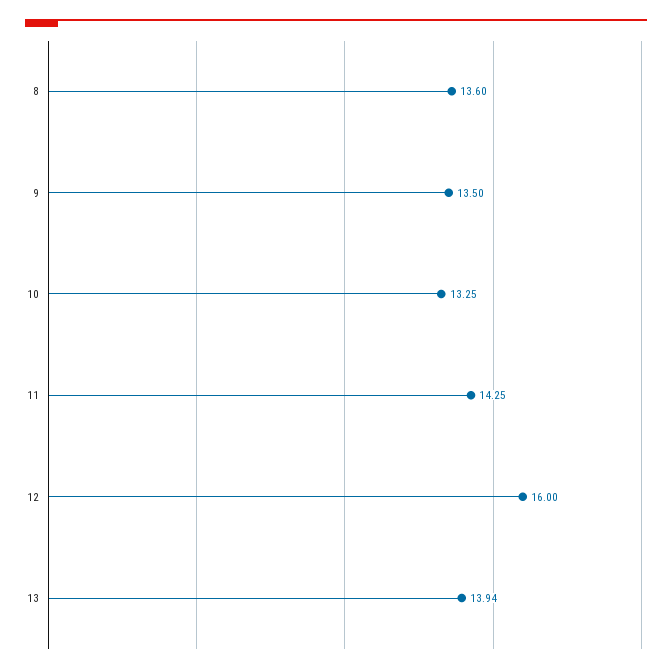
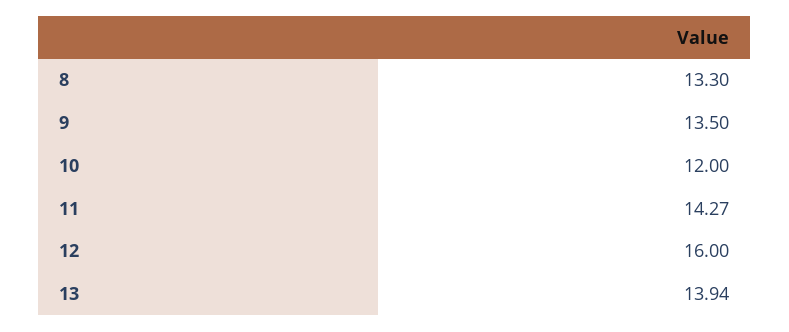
8: 13.6 -> 13.3
10: 13.25 -> 12
11: 14.25 -> 14.27

